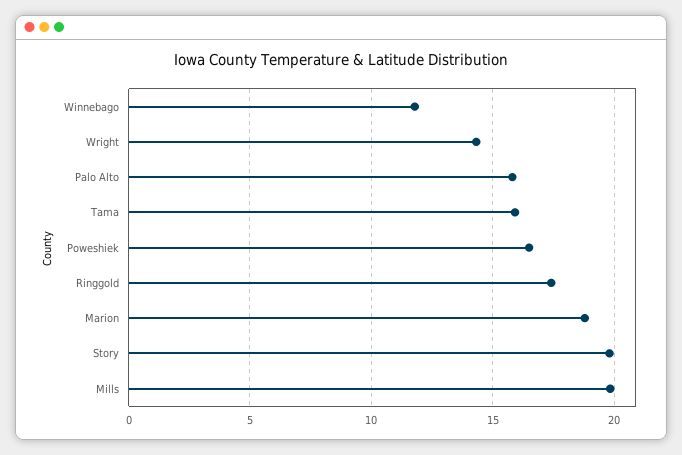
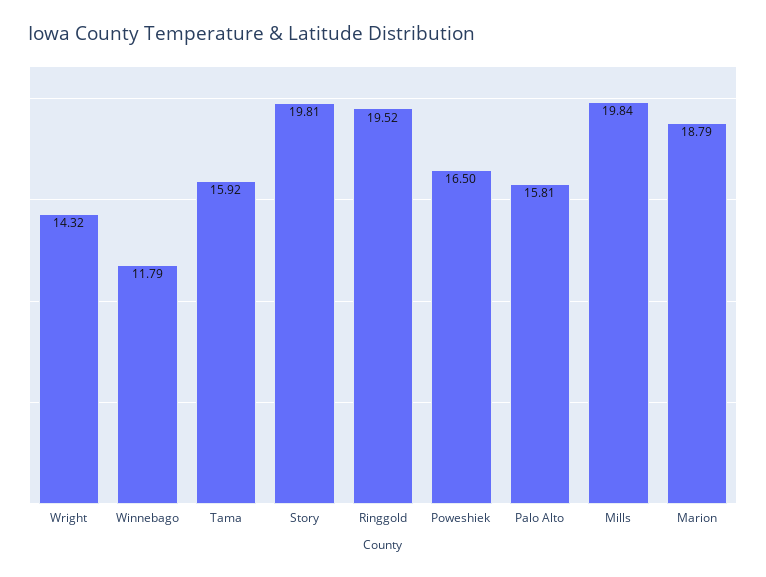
Ringgold: 17.5 -> 19.52

